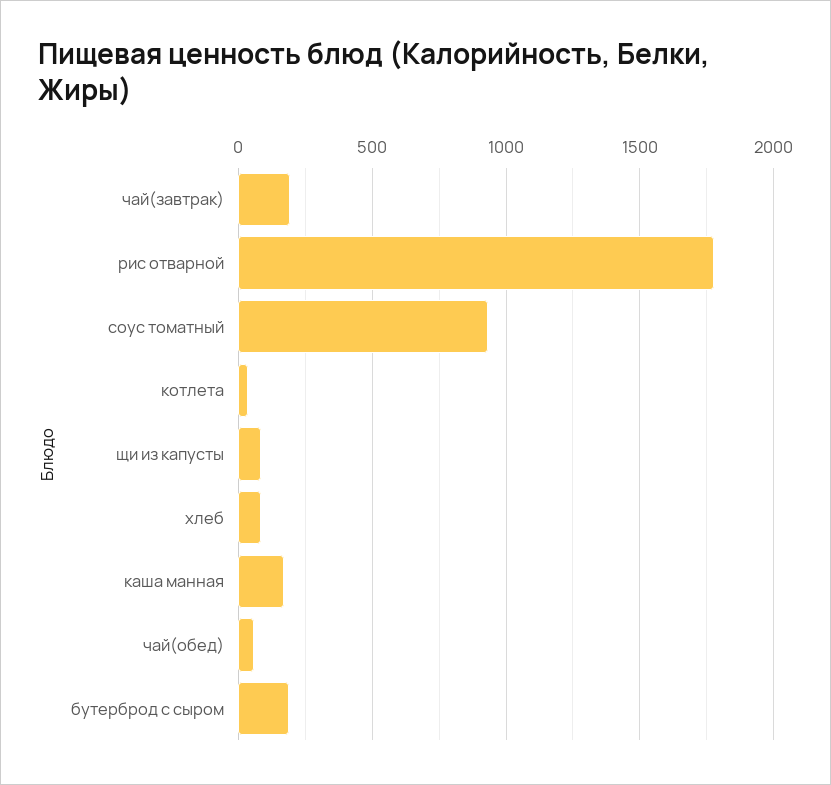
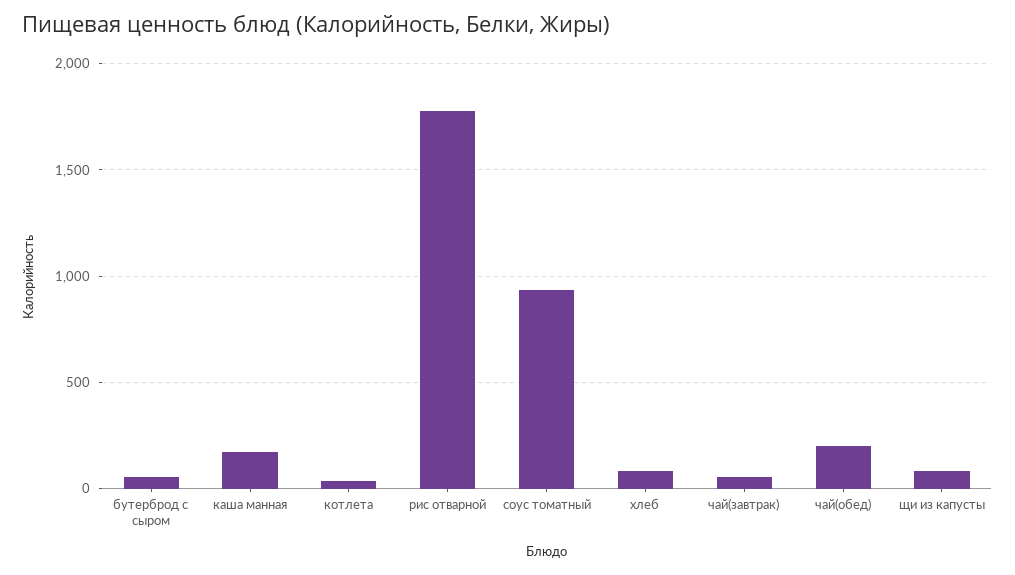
чай(завтрак): 200 -> 50
чай(обед): 50 -> 200
бутерброд с сыром: 200 -> 50

